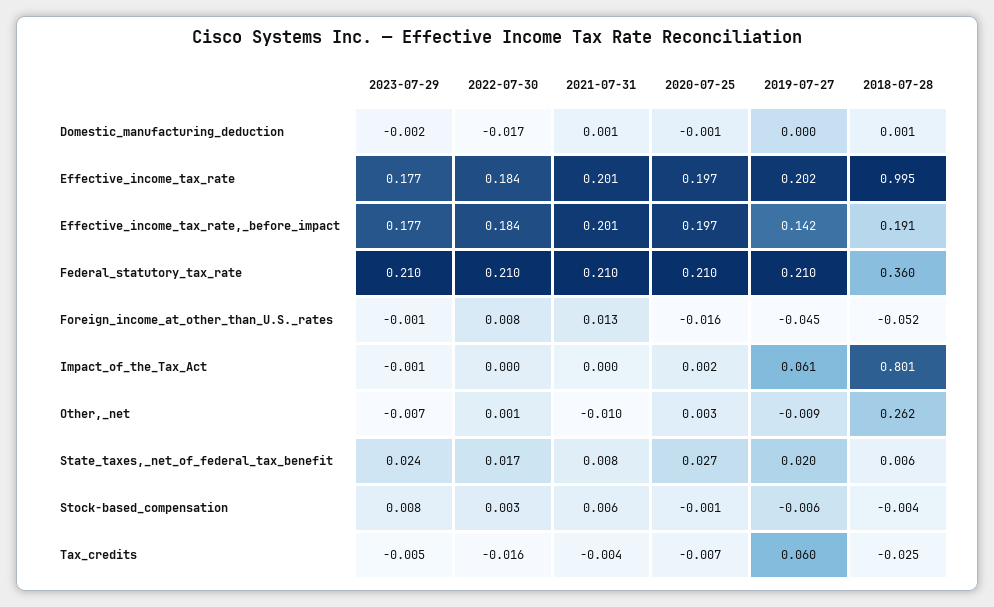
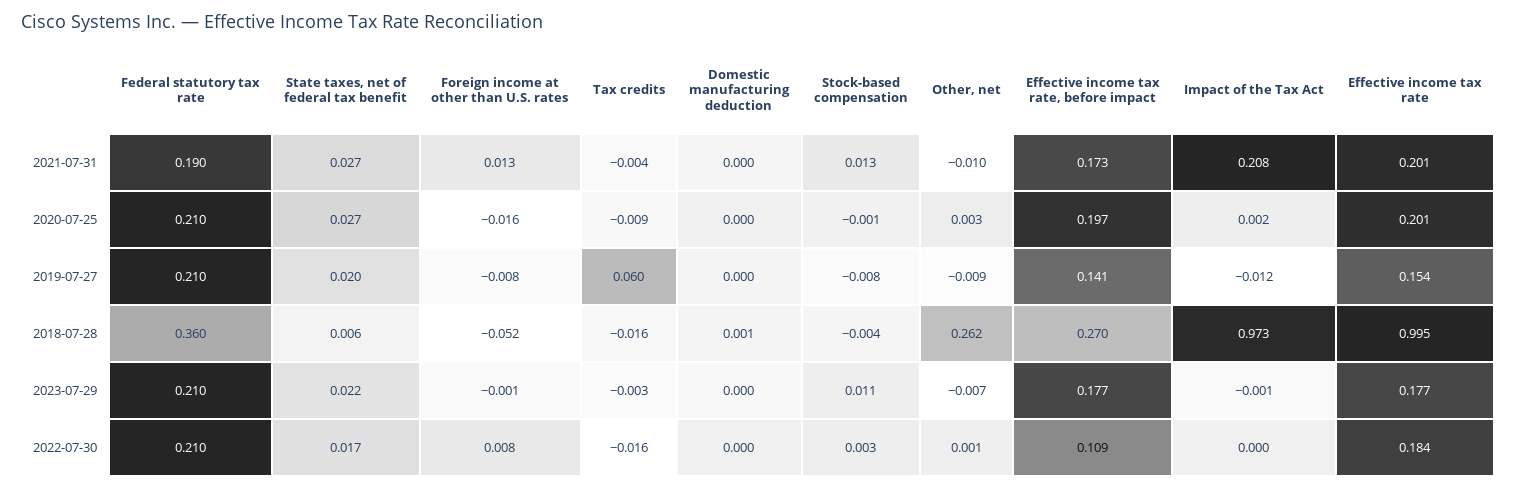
2023-07-29, Domestic_manufacturing_deduction: -0.002 -> 0
2022-07-30, Domestic_manufacturing_deduction: -0.017 -> 0
2021-07-31, Domestic_manufacturing_deduction: 0.001 -> 0
2020-07-25, Domestic_manufacturing_deduction: -0.001 -> 0
2020-07-25, Effective_income_tax_rate: 0.197 -> 0.201
2019-07-27, Effective_income_tax_rate: 0.202 -> 0.154
2022-07-30, Effective_income_tax_rate,_before_impact: 0.184 -> 0.109
2021-07-31, Effective_income_tax_rate,_before_impact: 0.201 -> 0.173
2019-07-27, Effective_income_tax_rate,_before_impact: 0.142 -> 0.141
2018-07-28, Effective_income_tax_rate,_before_impact: 0.191 -> 0.27
2021-07-31, Federal_statutory_tax_rate: 0.21 -> 0.19
2019-07-27, Foreign_income_at_other_than_U.S._rates: -0.045 -> -0.008
2021-07-31, Impact_of_the_Tax_Act: 0 -> 0.208
2019-07-27, Impact_of_the_Tax_Act: 0.061 -> -0.012
2018-07-28, Impact_of_the_Tax_Act: 0.801 -> 0.973
2023-07-29, State_taxes,_net_of_federal_tax_benefit: 0.024 -> 0.022
2021-07-31, State_taxes,_net_of_federal_tax_benefit: 0.008 -> 0.027
2023-07-29, Stock-based_compensation: 0.008 -> 0.011
2021-07-31, Stock-based_compensation: 0.006 -> 0.013
2019-07-27, Stock-based_compensation: -0.006 -> -0.008
2023-07-29, Tax_credits: -0.005 -> -0.003
2020-07-25, Tax_credits: -0.007 -> -0.009
2018-07-28, Tax_credits: -0.025 -> -0.016

